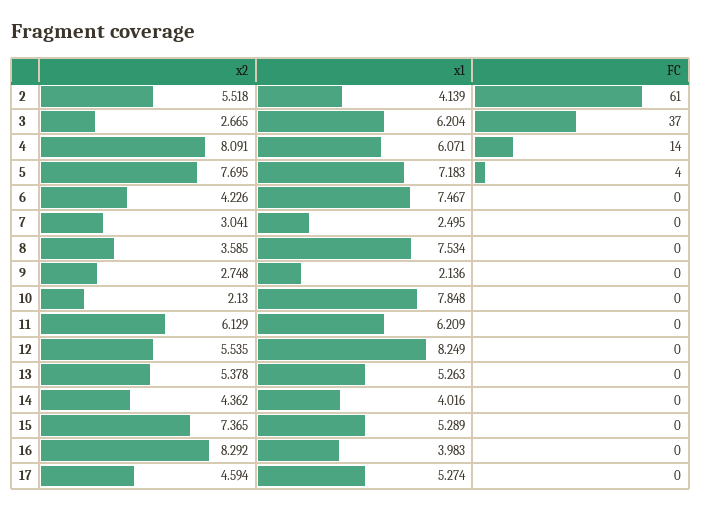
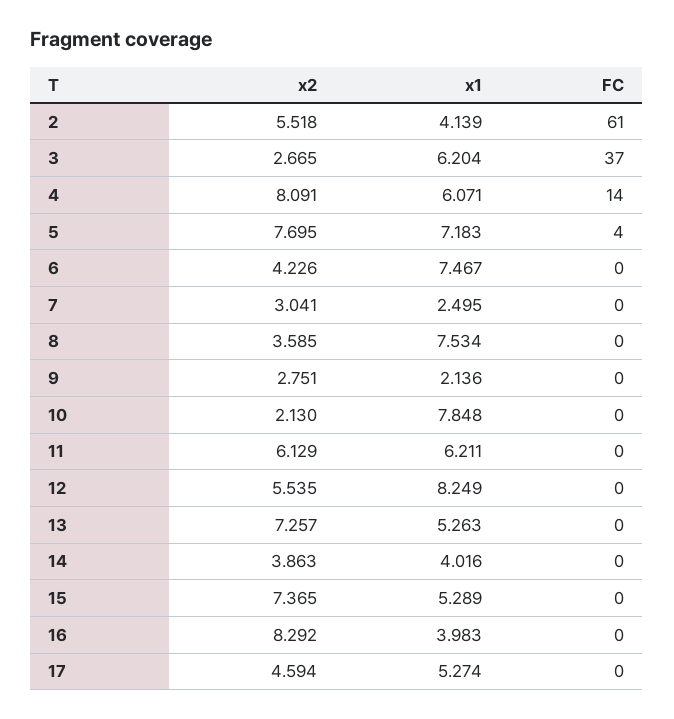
x2, 9: 2.748 -> 2.751
x1, 11: 6.209 -> 6.211
x2, 13: 5.378 -> 7.257
x2, 14: 4.362 -> 3.863

